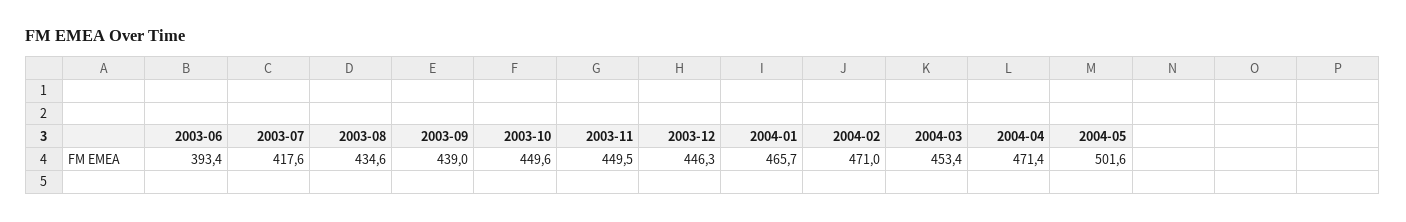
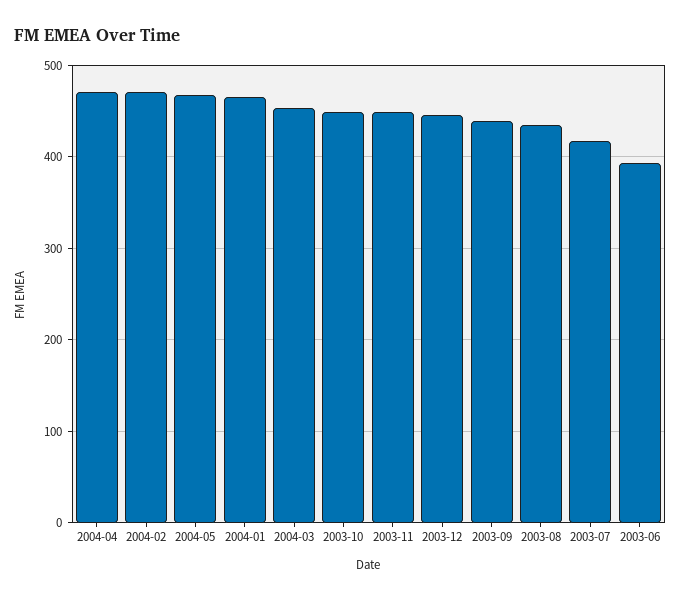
2004-05: 501.6 -> 470

